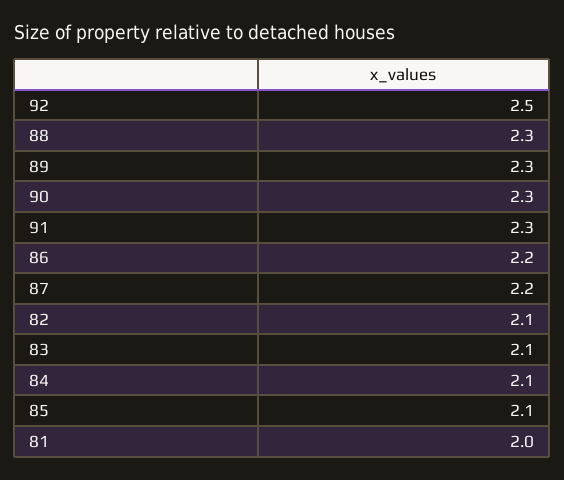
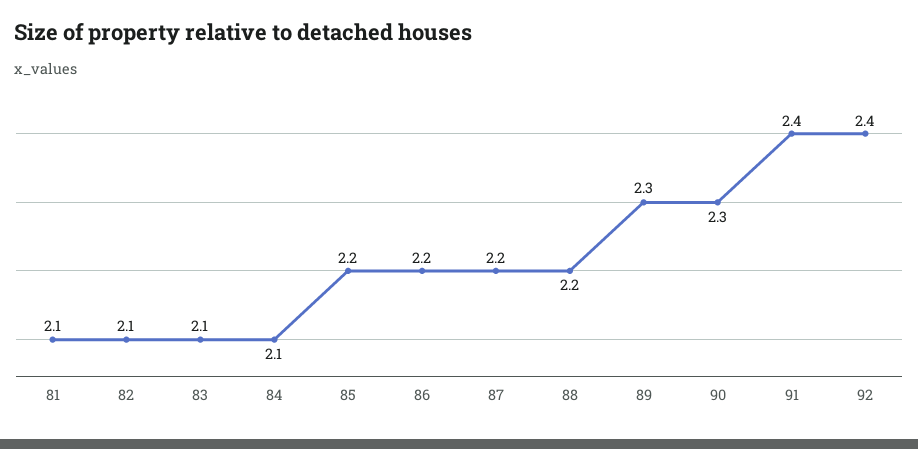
92: 2.5 -> 2.4
88: 2.3 -> 2.2
91: 2.3 -> 2.4
85: 2.1 -> 2.2
81: 2 -> 2.1

